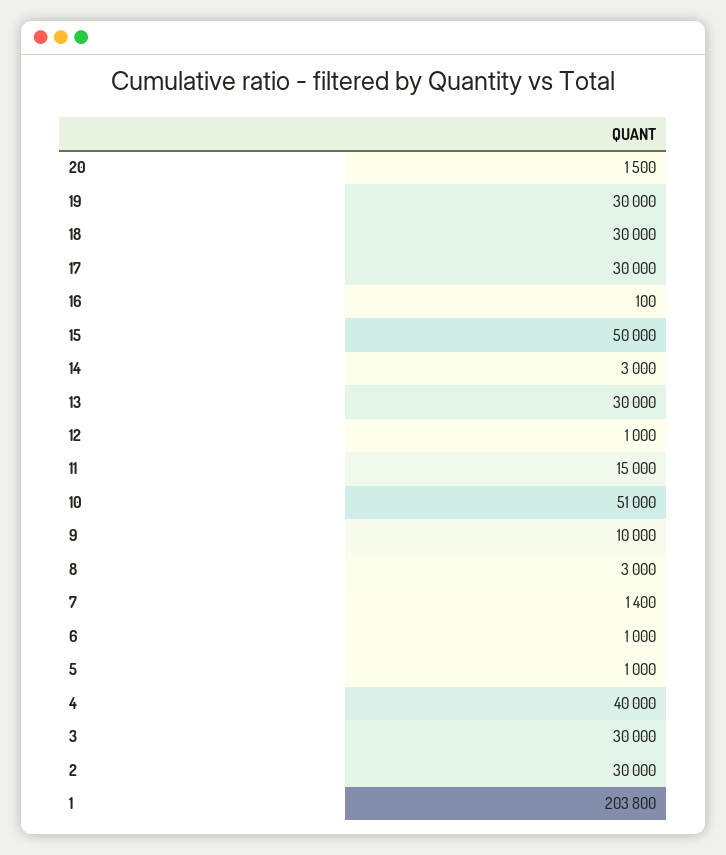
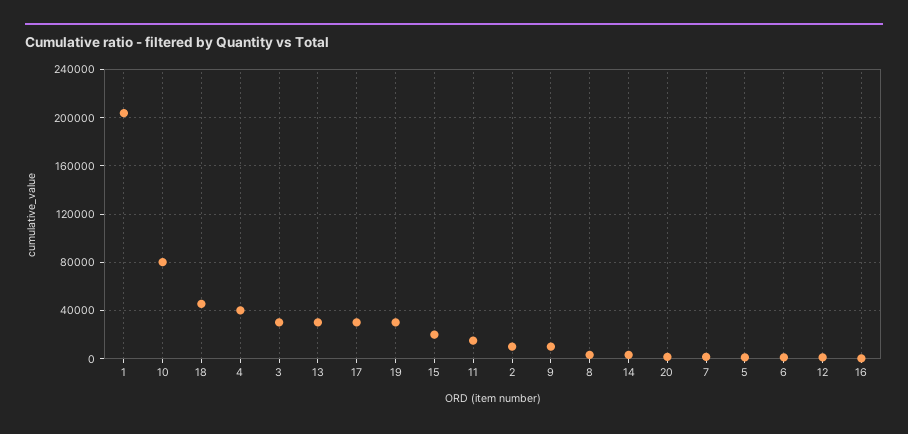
18: 30000 -> 45000
15: 50000 -> 20000
10: 51000 -> 80000
2: 30000 -> 10000

